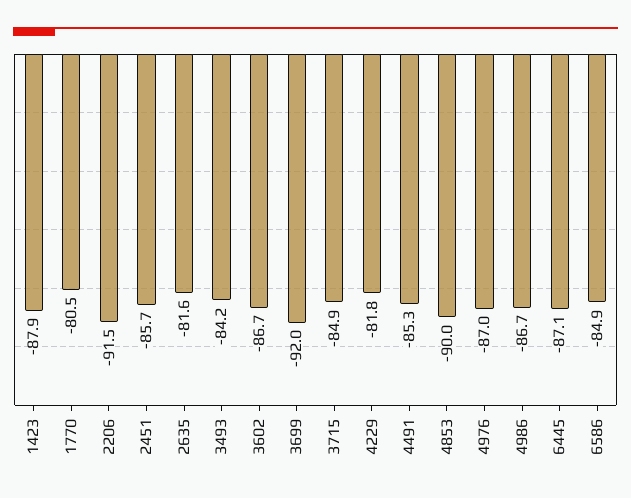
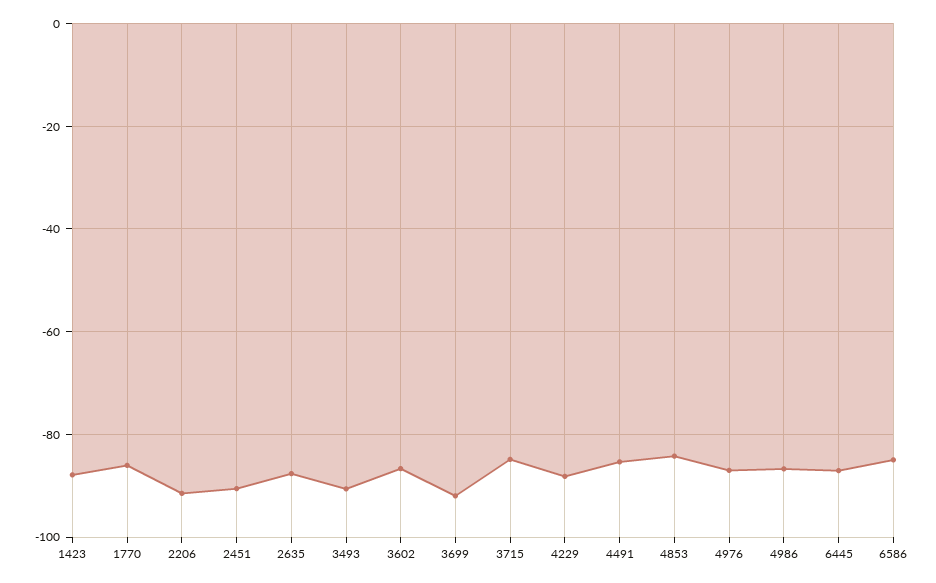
1770: -80.5 -> -86
2451: -85.7 -> -90
2635: -81.6 -> -88
3493: -84.2 -> -90
4229: -81.8 -> -88
4853: -90 -> -84

